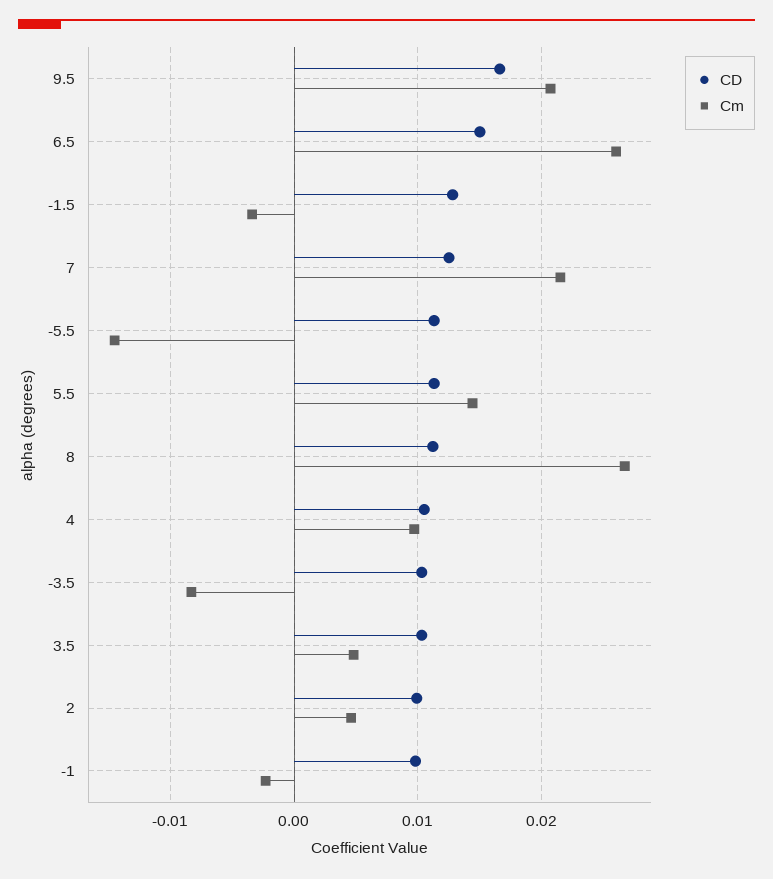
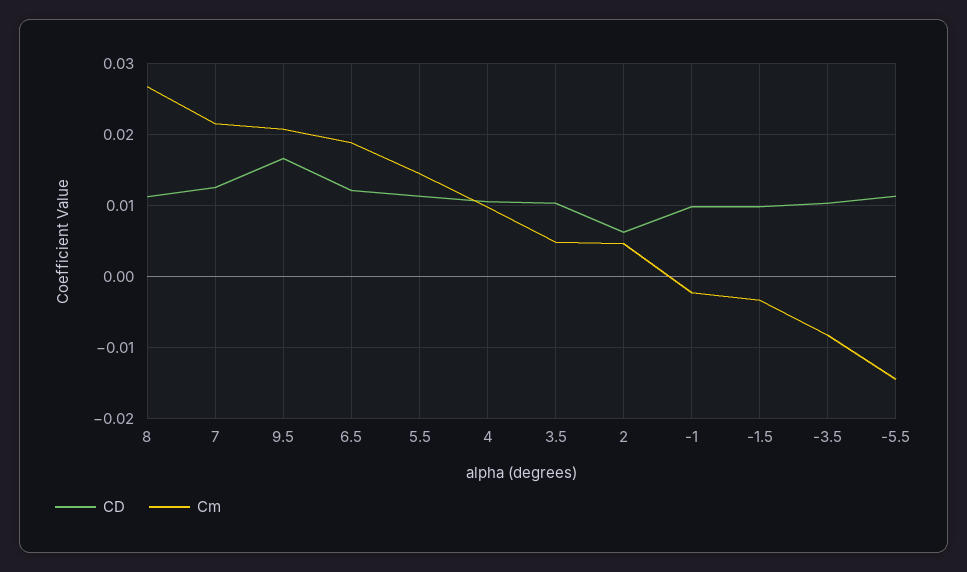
CD, 6.5: 0.015 -> 0.012
Cm, 6.5: 0.026 -> 0.019
CD, -1.5: 0.013 -> 0.01
CD, 2: 0.01 -> 0.006

